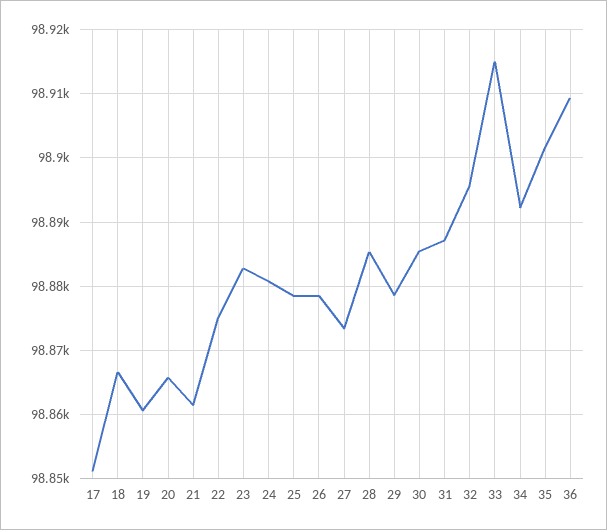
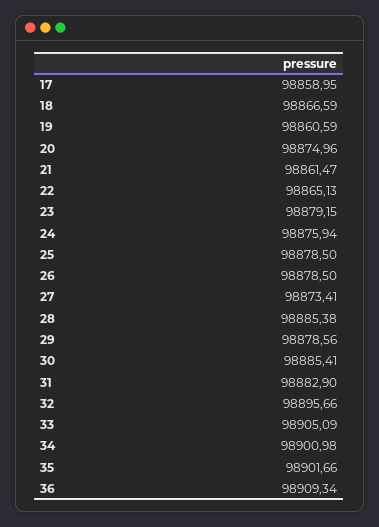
17: 98851 -> 98858.95
20: 98866 -> 98874.96
22: 98875 -> 98865.13
23: 98883 -> 98879.15
24: 98881 -> 98875.94
31: 98887 -> 98882.9
33: 98915 -> 98905.09
34: 98892 -> 98900.98

